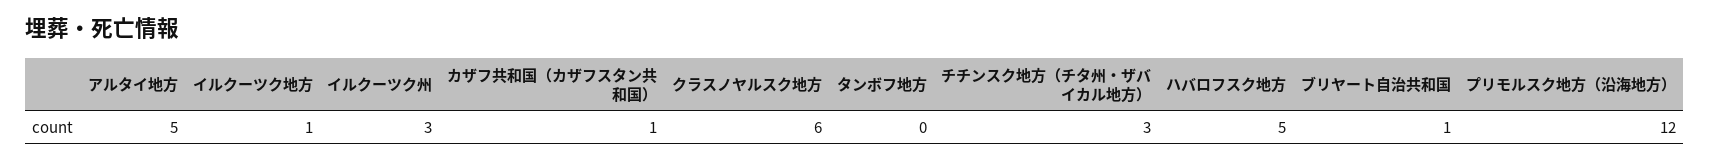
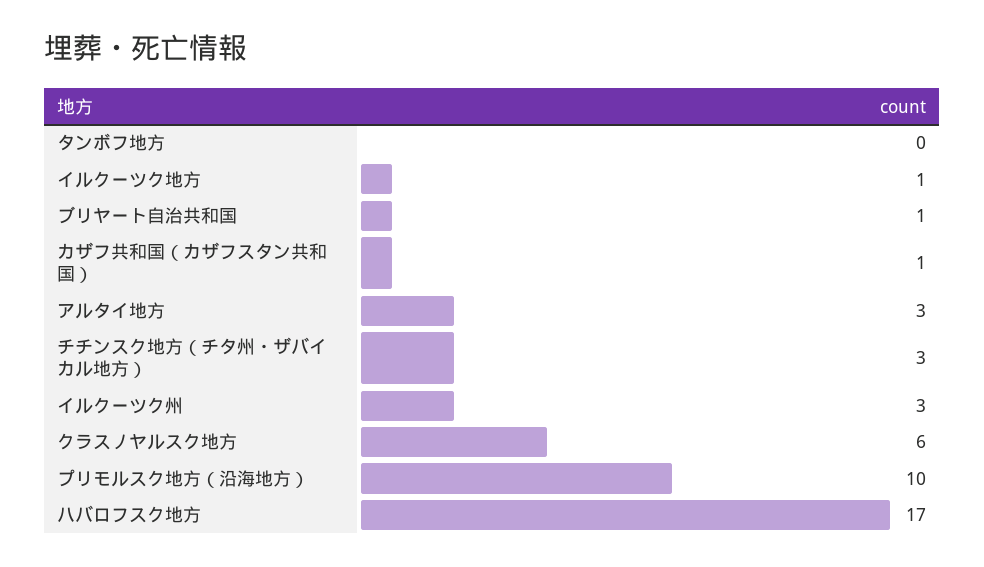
アルタイ地方: 5 -> 3
ハバロフスク地方: 5 -> 17
プリモルスク地方（沿海地方）: 12 -> 10

